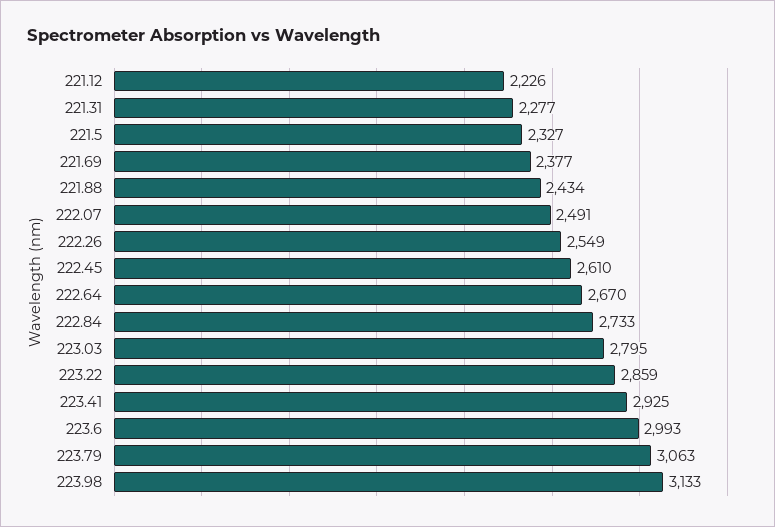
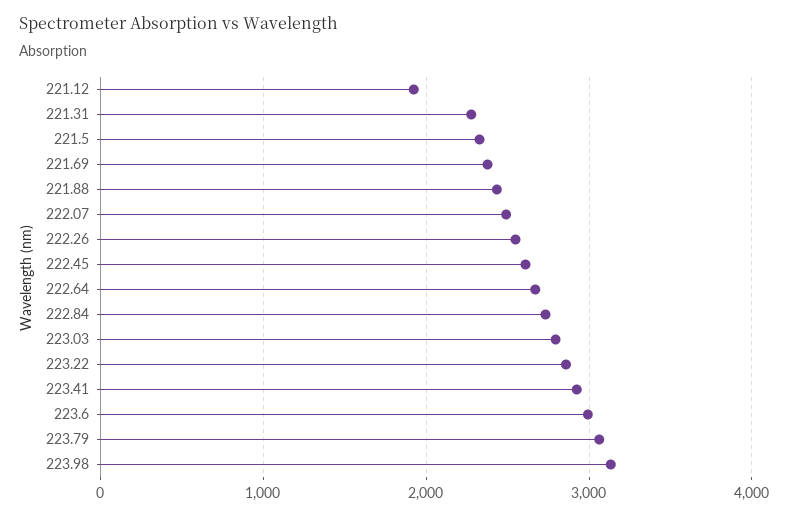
221.12: 2226 -> 1900

